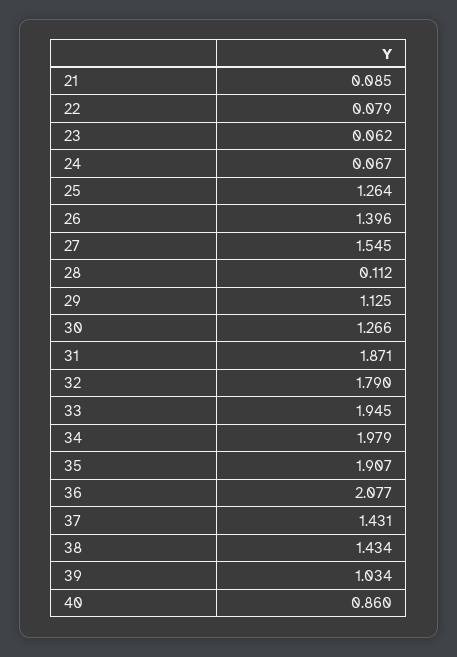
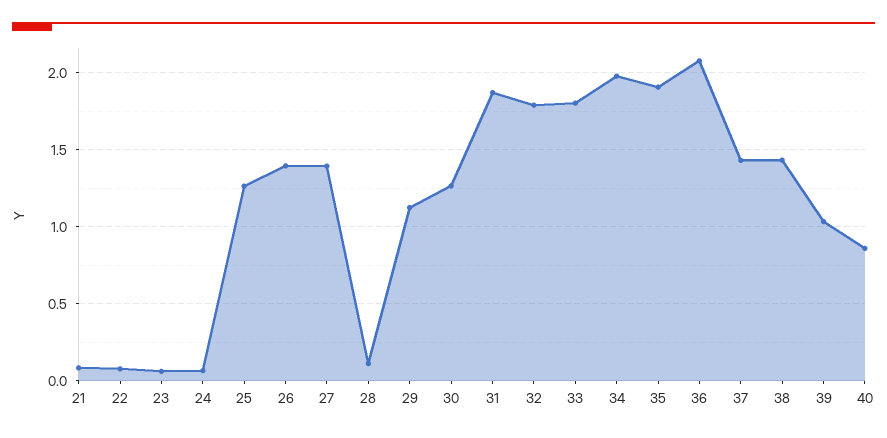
27: 1.545 -> 1.4
33: 1.945 -> 1.8

